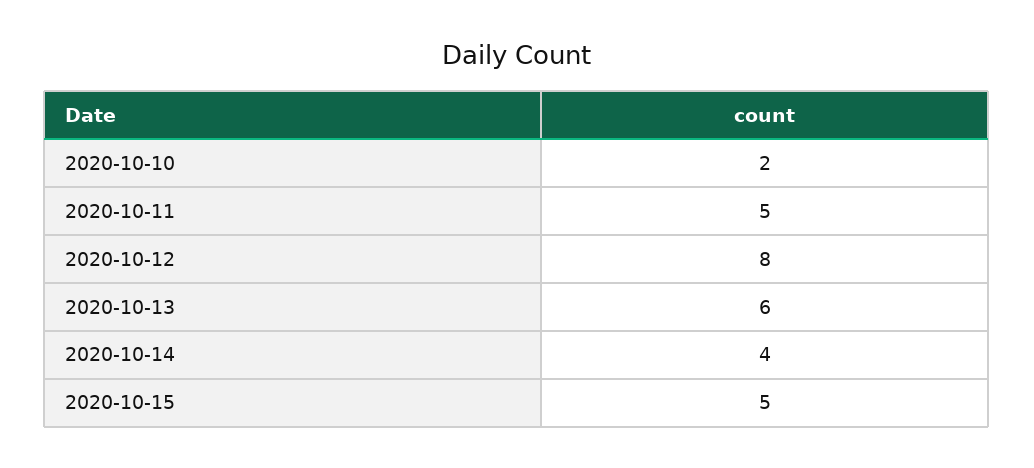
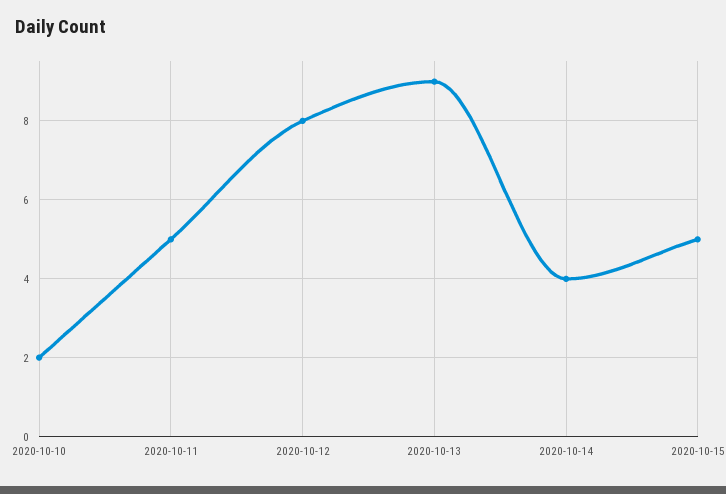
2020-10-13: 6 -> 9

